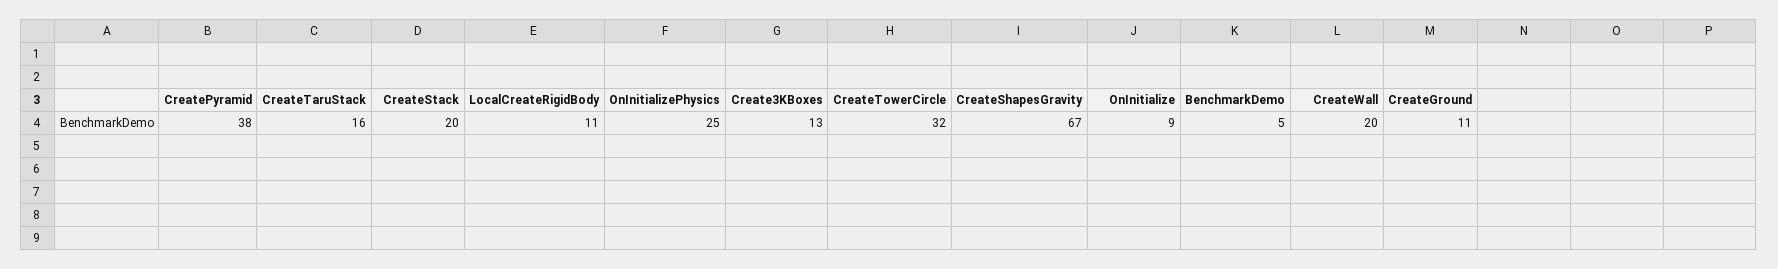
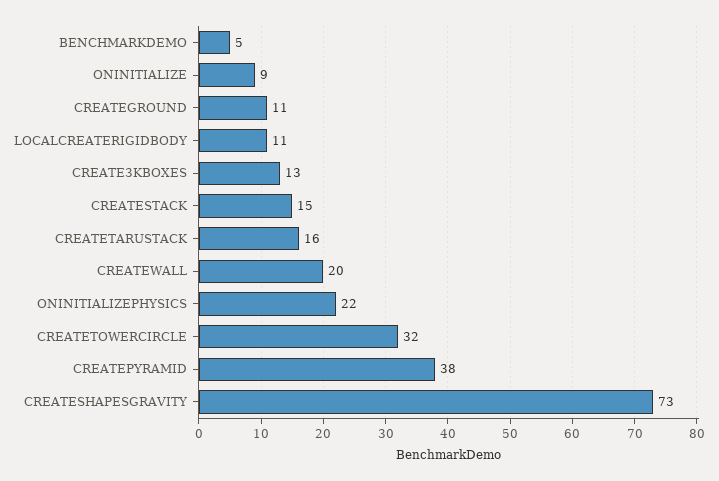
CreateStack: 20 -> 15
OnInitializePhysics: 25 -> 22
CreateShapesGravity: 67 -> 73

